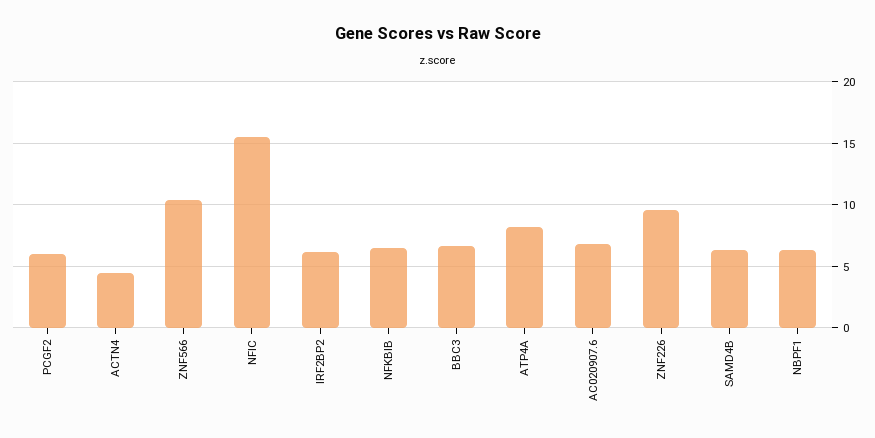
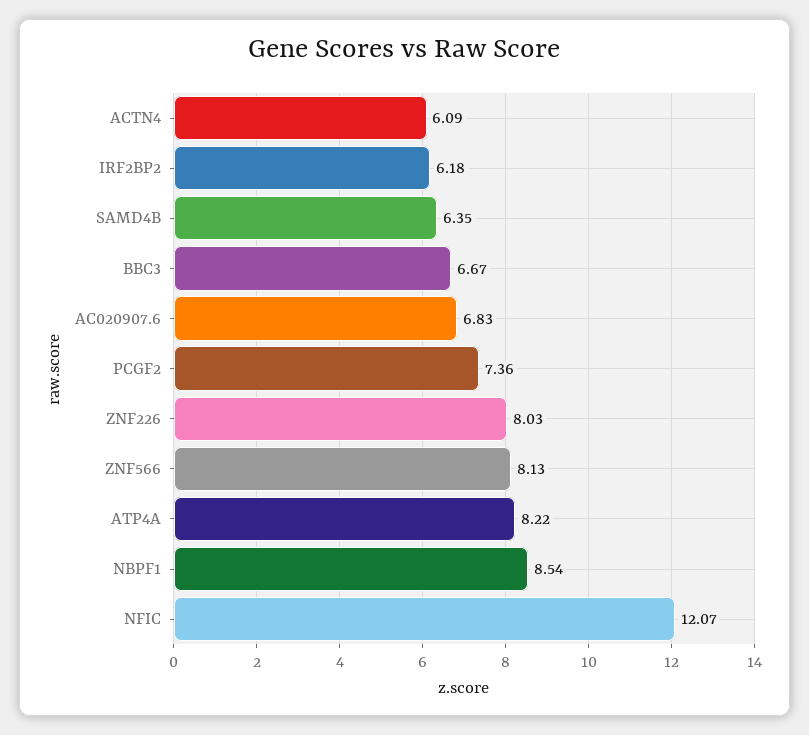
PCGF2: 6 -> 7.36
ACTN4: 4.5 -> 6.09
ZNF566: 10.5 -> 8.13
NFIC: 15.5 -> 12.07
NFKBIB: 6.5 -> none
ZNF226: 9.5 -> 8.03
NBPF1: 6.5 -> 8.54

